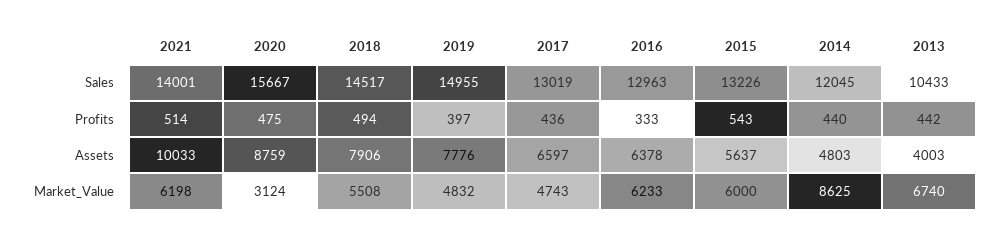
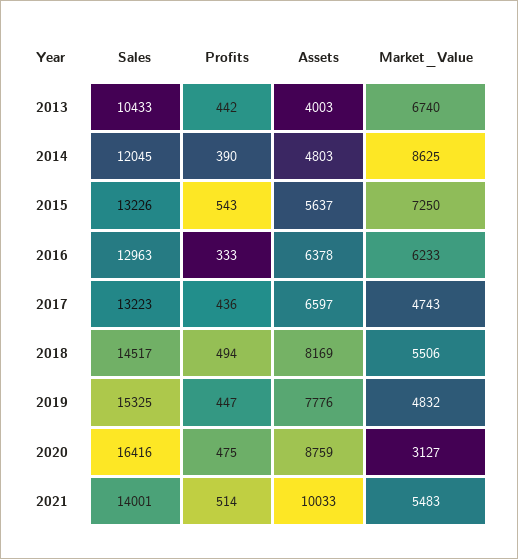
2020, Sales: 15667 -> 16416
2019, Sales: 14955 -> 15325
2017, Sales: 13019 -> 13223
2019, Profits: 397 -> 447
2014, Profits: 440 -> 390
2018, Assets: 7906 -> 8169
2021, Market_Value: 6198 -> 5483
2020, Market_Value: 3124 -> 3127
2018, Market_Value: 5508 -> 5506
2015, Market_Value: 6000 -> 7250

